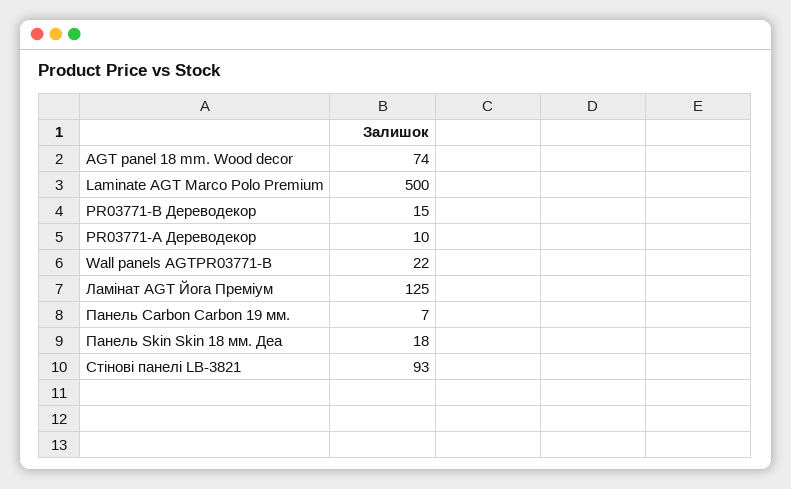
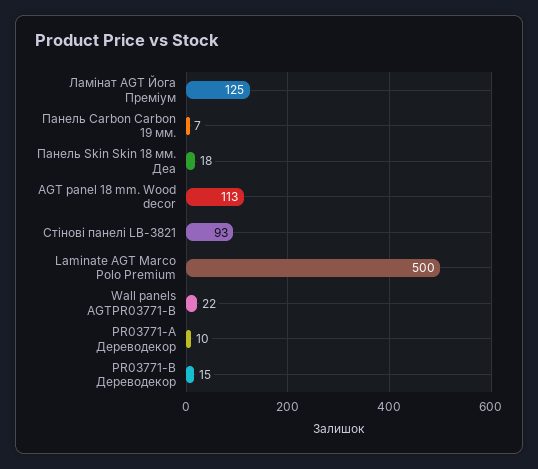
AGT panel 18 mm. Wood decor: 74 -> 113

